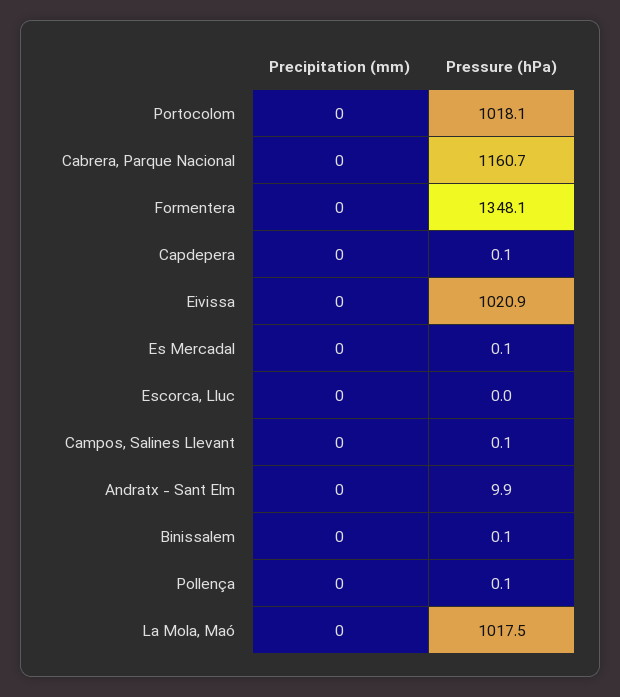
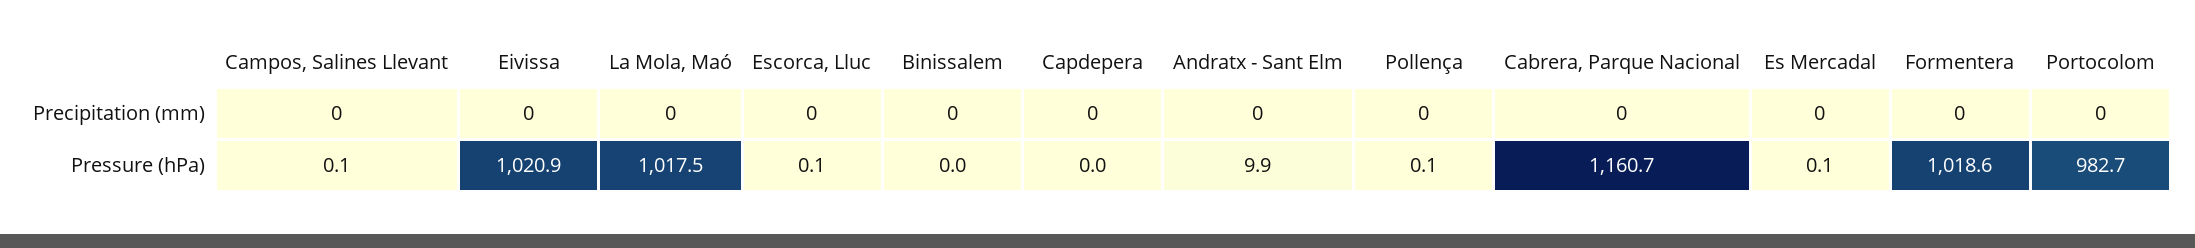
Pressure (hPa), Portocolom: 1018.1 -> 982.7
Pressure (hPa), Formentera: 1348.1 -> 1018.6
Pressure (hPa), Capdepera: 0.1 -> 0
Pressure (hPa), Escorca, Lluc: 0 -> 0.1
Pressure (hPa), Binissalem: 0.1 -> 0

